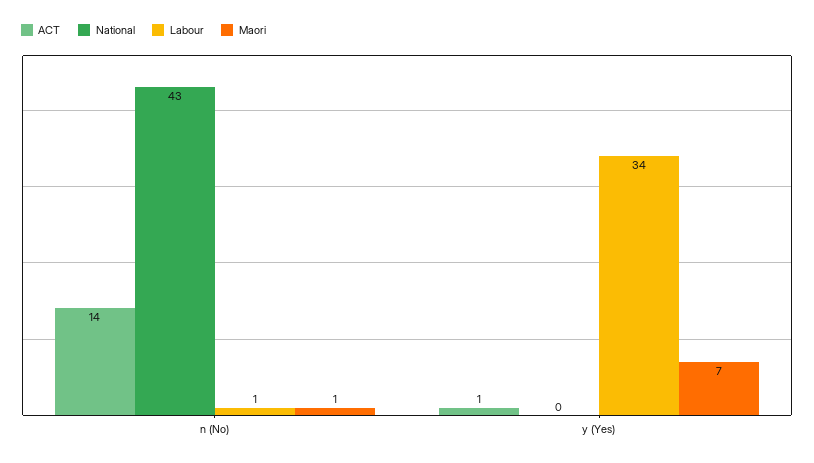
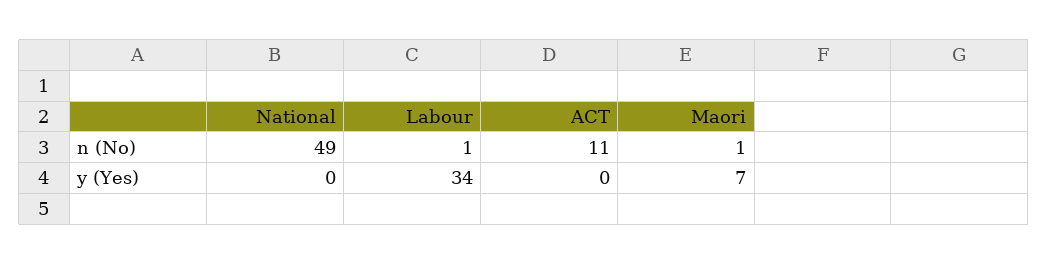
ACT, n (No): 14 -> 11
National, n (No): 43 -> 49
ACT, y (Yes): 1 -> 0

